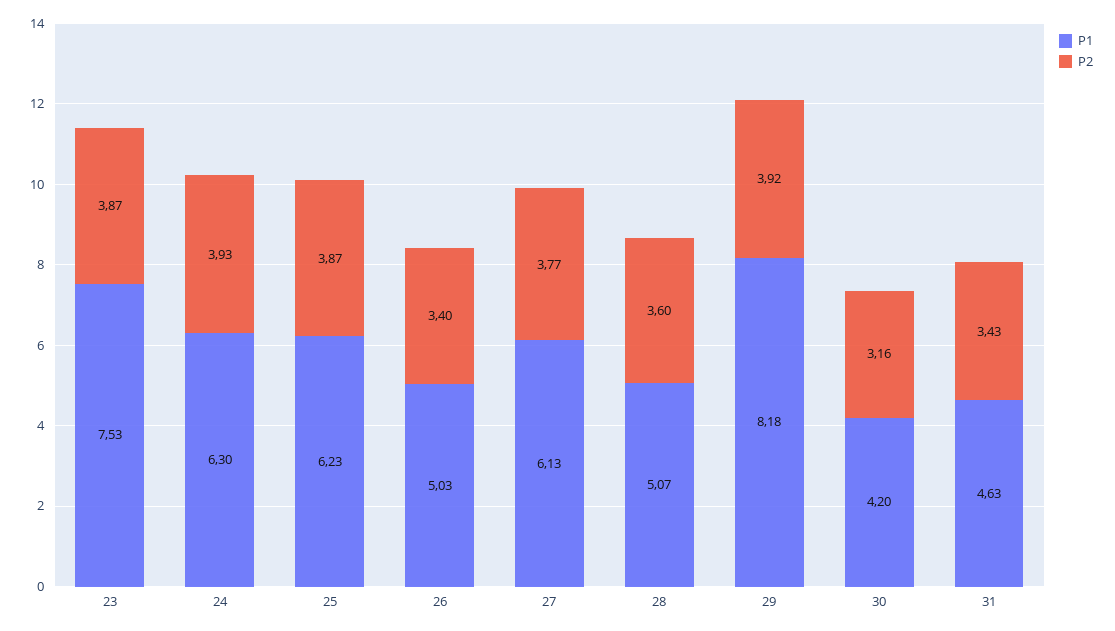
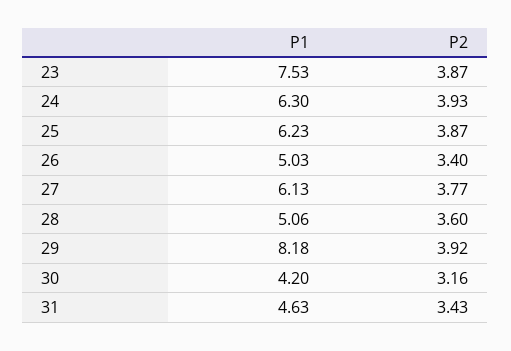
P1, 28: 5.07 -> 5.06

